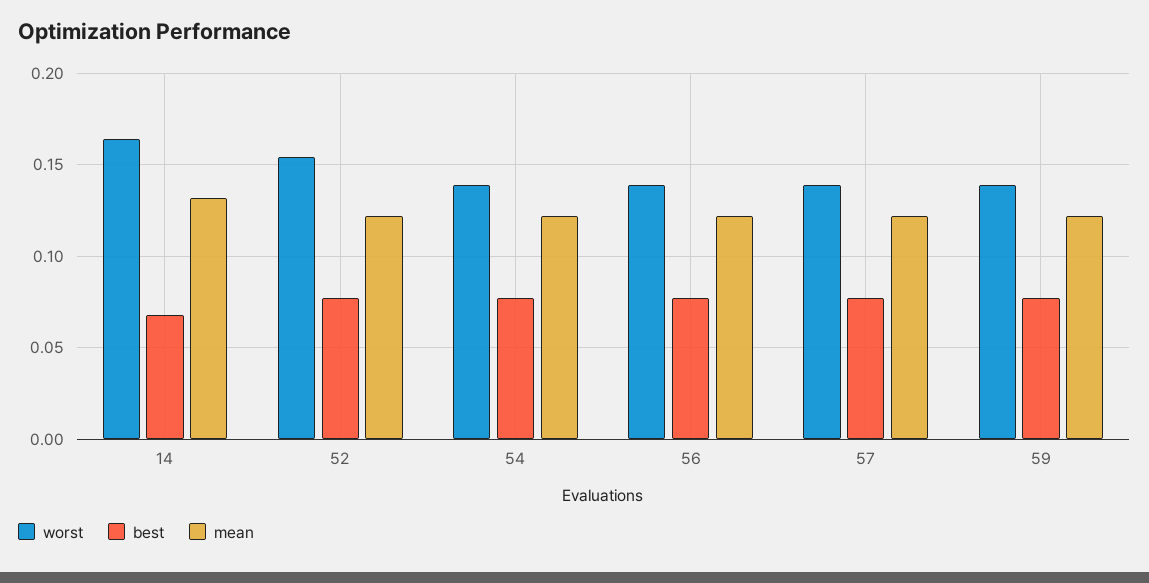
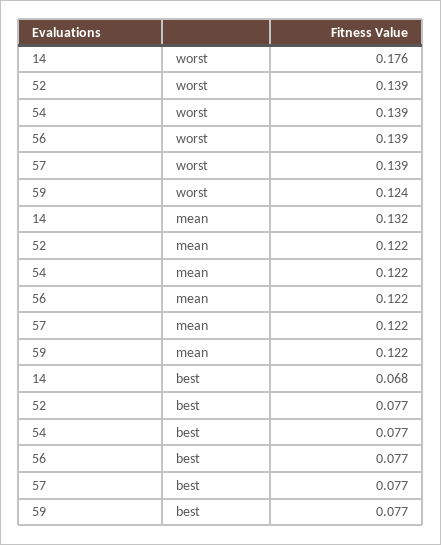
worst, 14: 0.165 -> 0.176
worst, 52: 0.155 -> 0.139
worst, 59: 0.14 -> 0.124

